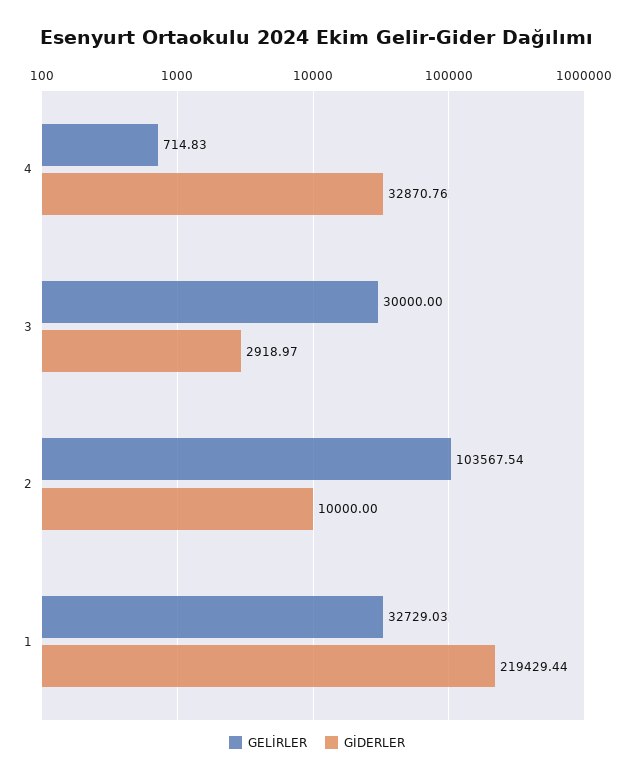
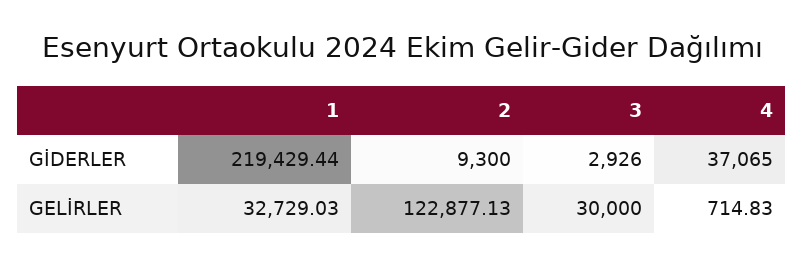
GİDERLER, 4: 32870.76 -> 37065
GİDERLER, 3: 2918.97 -> 2926
GELİRLER, 2: 103567.54 -> 122877.13
GİDERLER, 2: 10000 -> 9300

